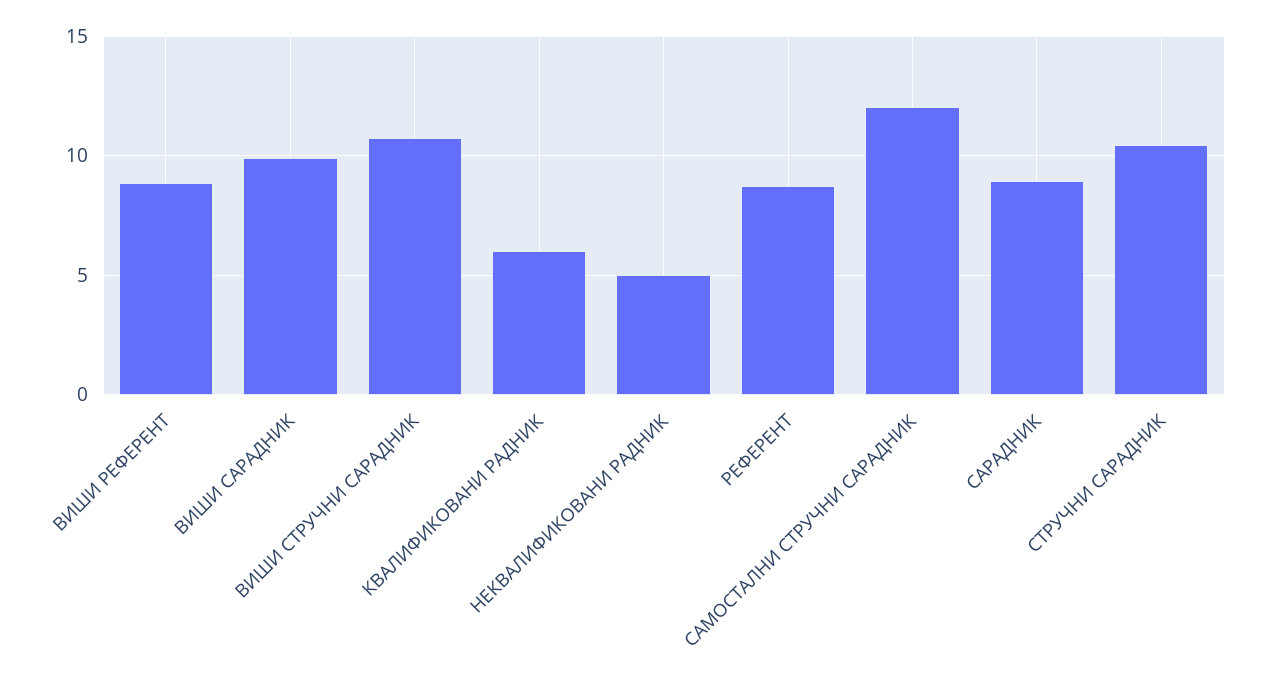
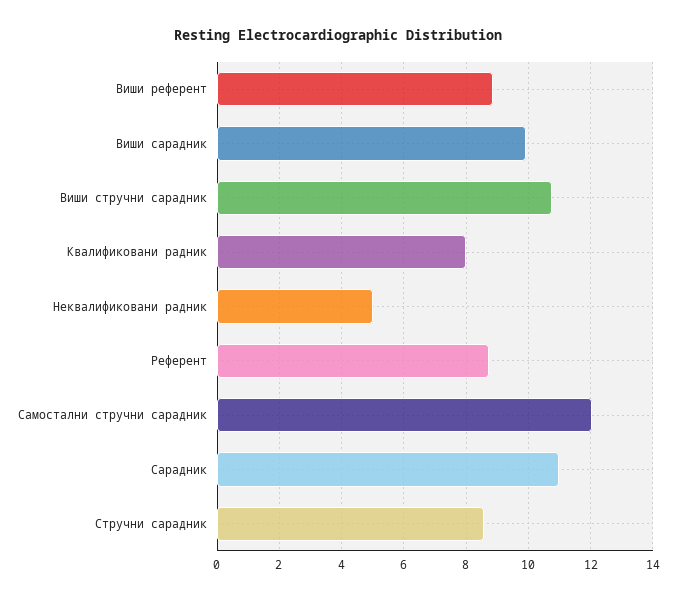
КВАЛИФИКОВАНИ РАДНИК: 6 -> 8
САРАДНИК: 9 -> 11
СТРУЧНИ САРАДНИК: 10.5 -> 8.6

